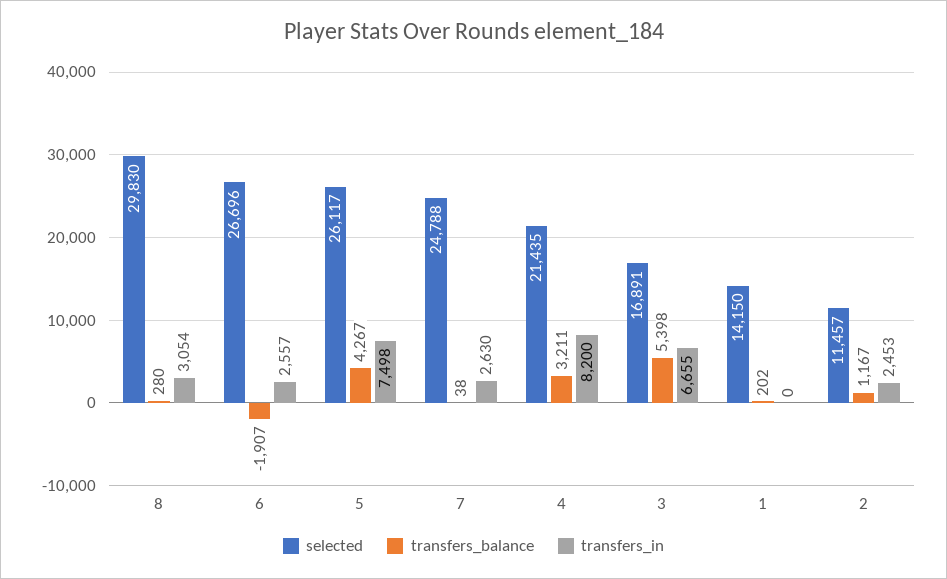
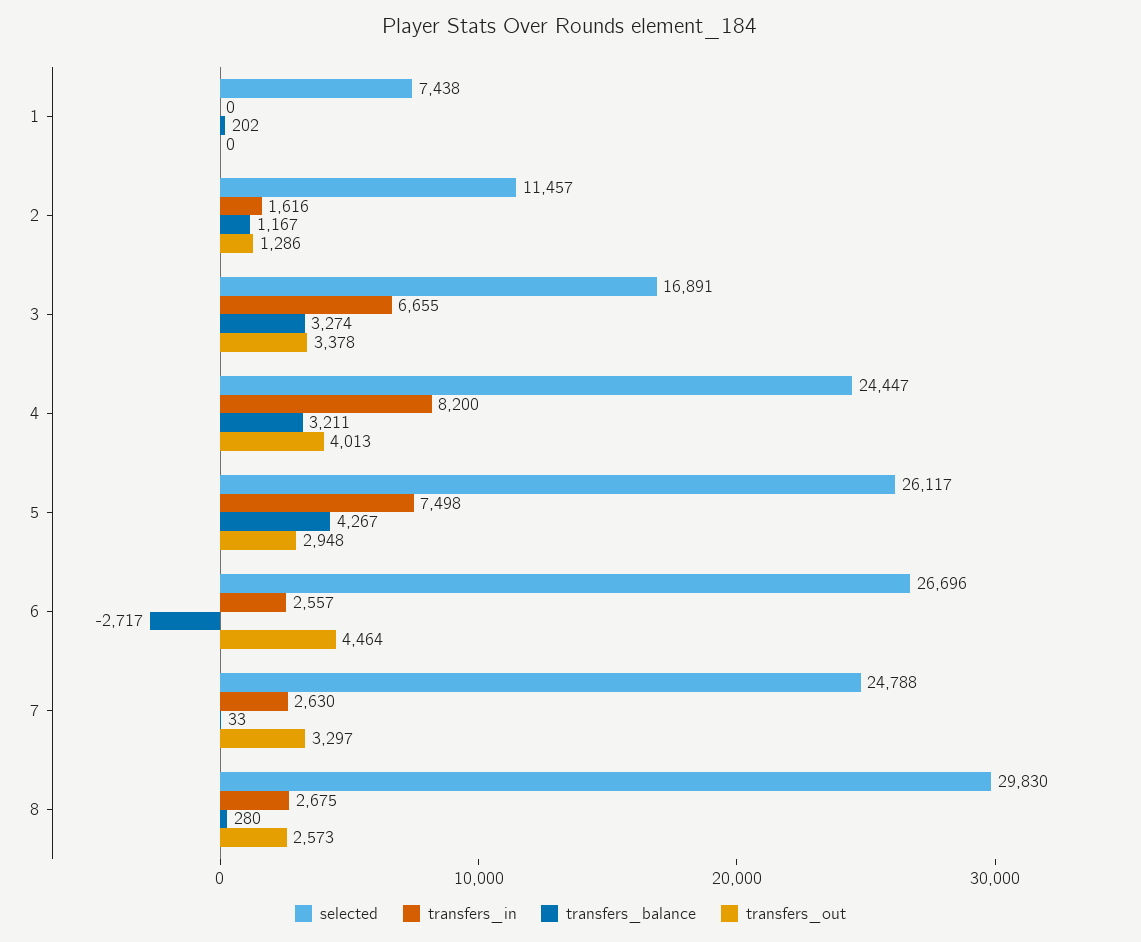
transfers_in, 8: 3054 -> 2675
transfers_balance, 6: -1907 -> -2717
transfers_balance, 7: 38 -> 33
selected, 4: 21435 -> 24447
transfers_balance, 3: 5398 -> 3274
selected, 1: 14150 -> 7438
transfers_in, 2: 2453 -> 1616
transfers_out, 1: none -> 0
transfers_out, 2: none -> 1286
transfers_out, 3: none -> 3378
transfers_out, 4: none -> 4013
transfers_out, 5: none -> 2948
transfers_out, 6: none -> 4464
transfers_out, 7: none -> 3297
transfers_out, 8: none -> 2573

